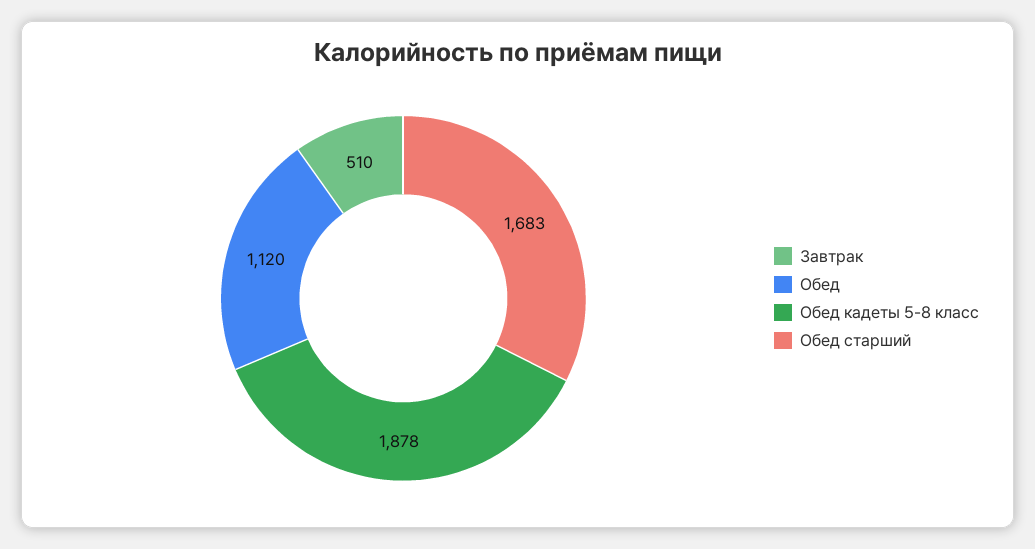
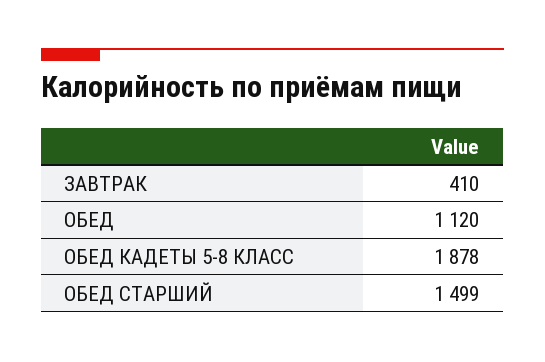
Завтрак: 510 -> 410
Обед старший: 1683 -> 1499

